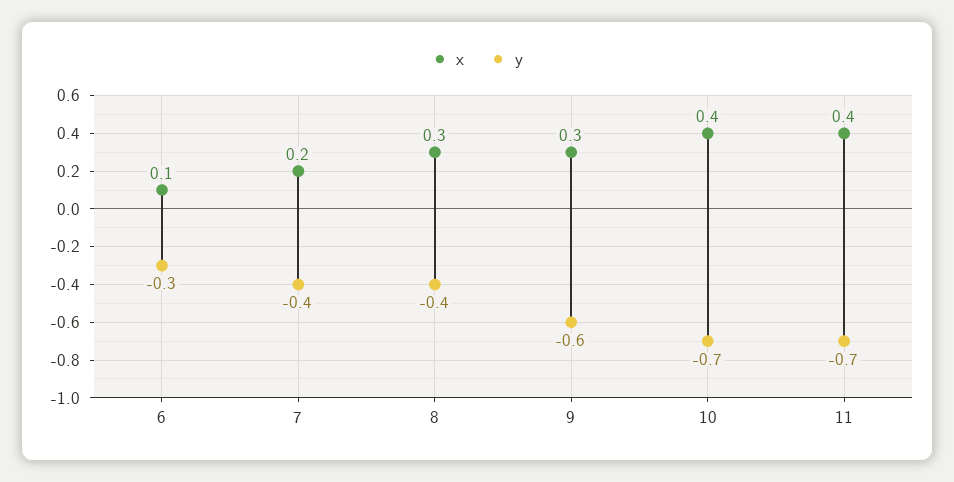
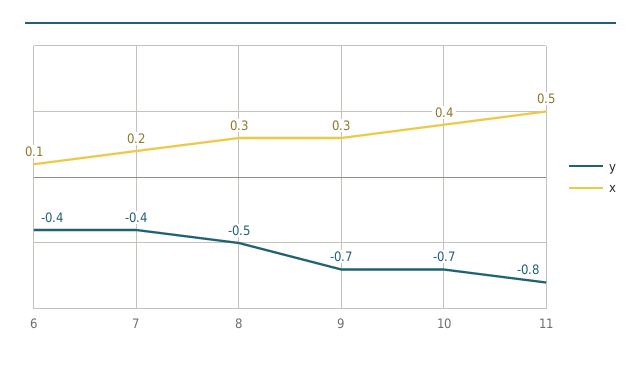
y, 6: -0.3 -> -0.4
y, 8: -0.4 -> -0.5
y, 9: -0.6 -> -0.7
x, 11: 0.4 -> 0.5
y, 11: -0.7 -> -0.8

